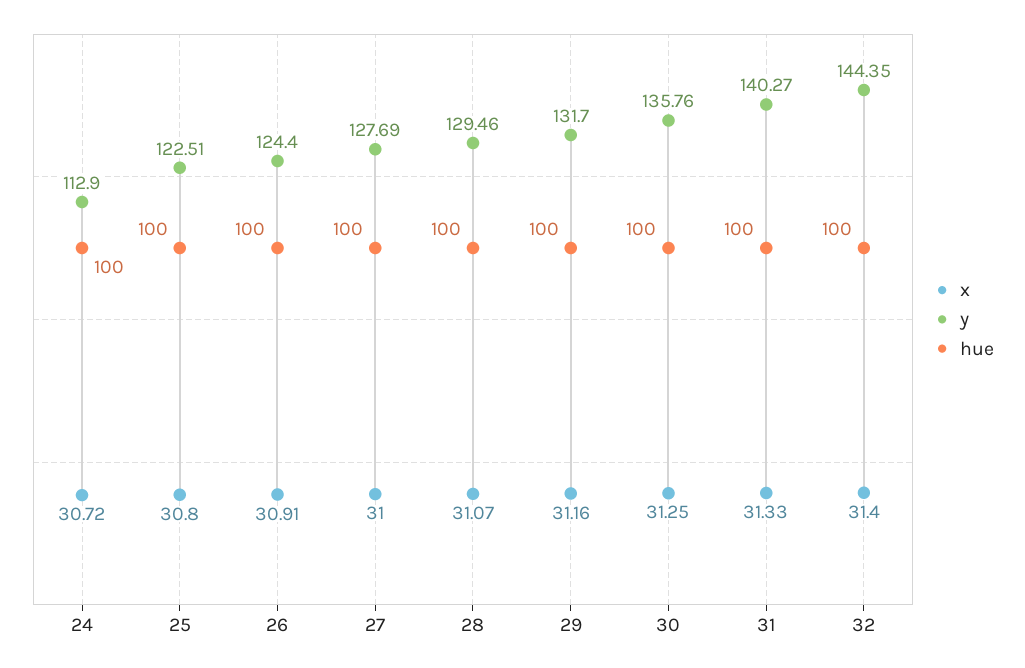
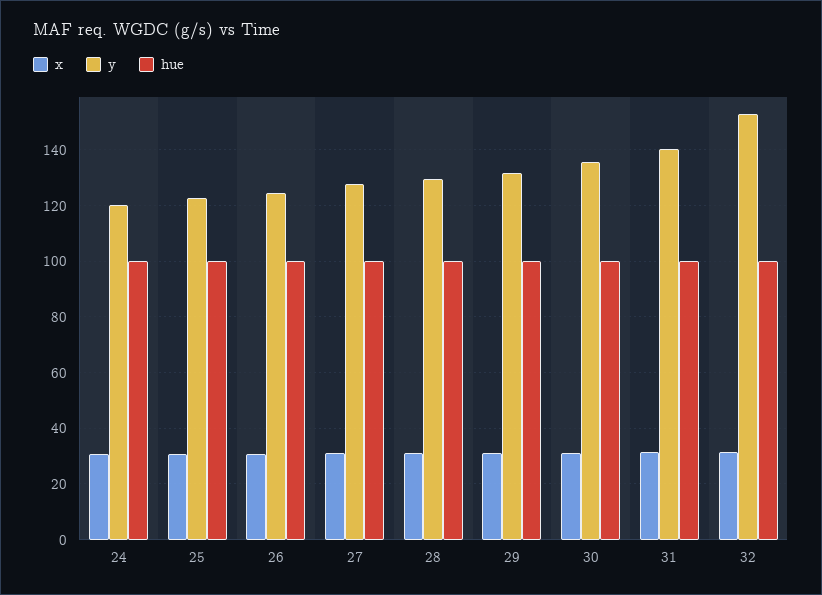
y, 24: 112.9 -> 120
y, 32: 144.35 -> 152.5

